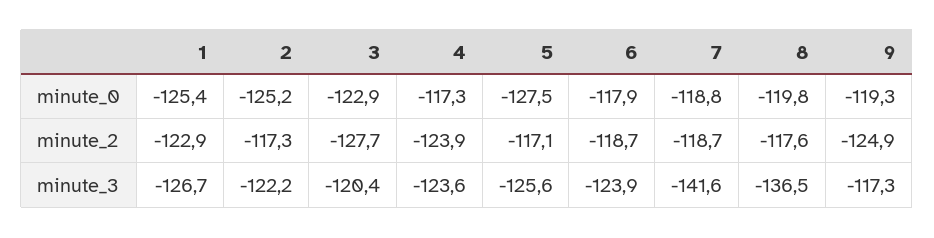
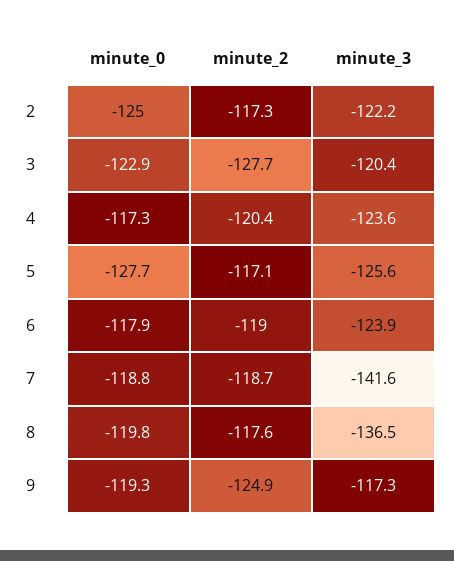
1, minute_0: -125.4 -> none
2, minute_0: -125.2 -> -125
5, minute_0: -127.5 -> -127.7
1, minute_2: -122.9 -> none
4, minute_2: -123.9 -> -120.4
6, minute_2: -118.7 -> -119
1, minute_3: -126.7 -> none

